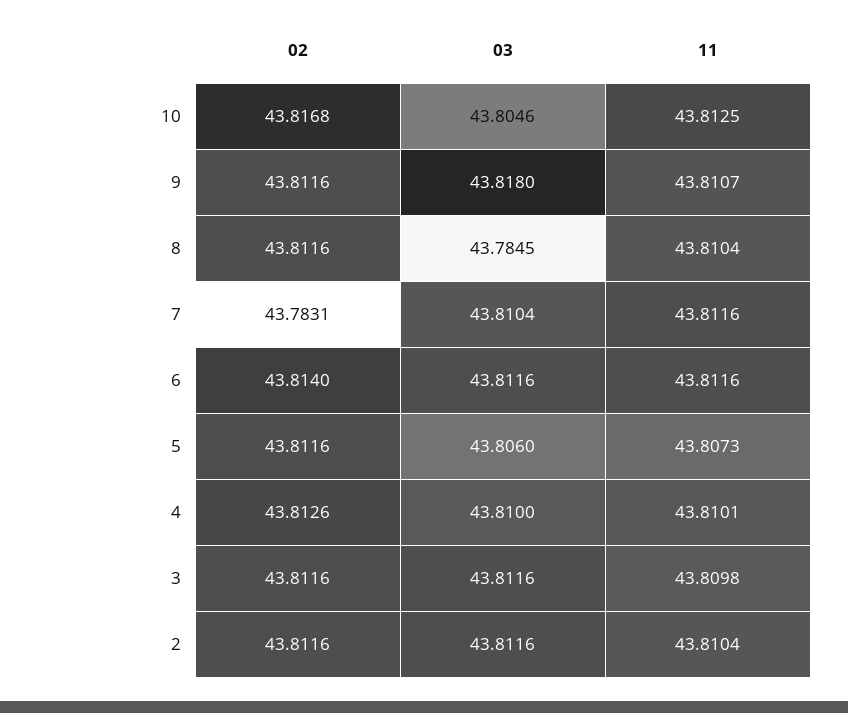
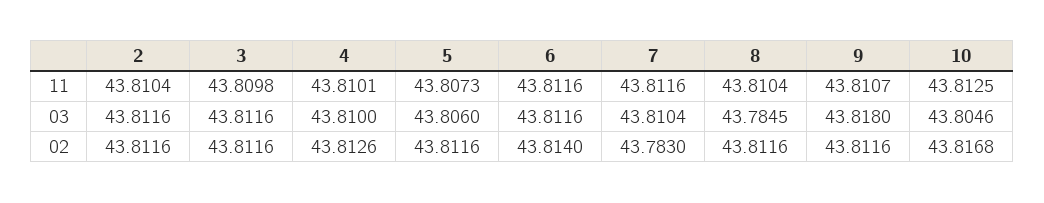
02, 7: 43.7831 -> 43.783

